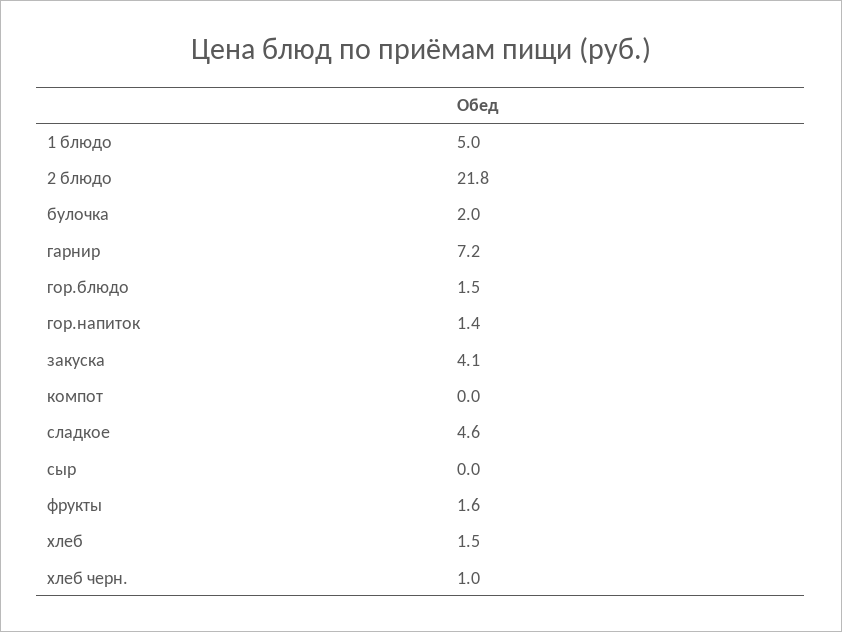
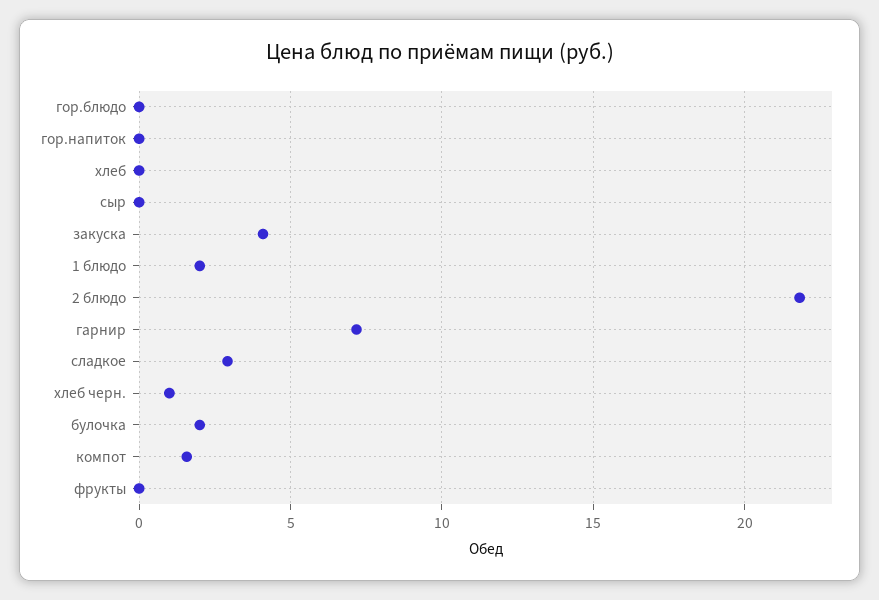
1 блюдо: 5 -> 2
гор.блюдо: 1.5 -> 0
гор.напиток: 1.4 -> 0
компот: 0 -> 1.5
сладкое: 4.6 -> 3
фрукты: 1.6 -> 0
хлеб: 1.5 -> 0

